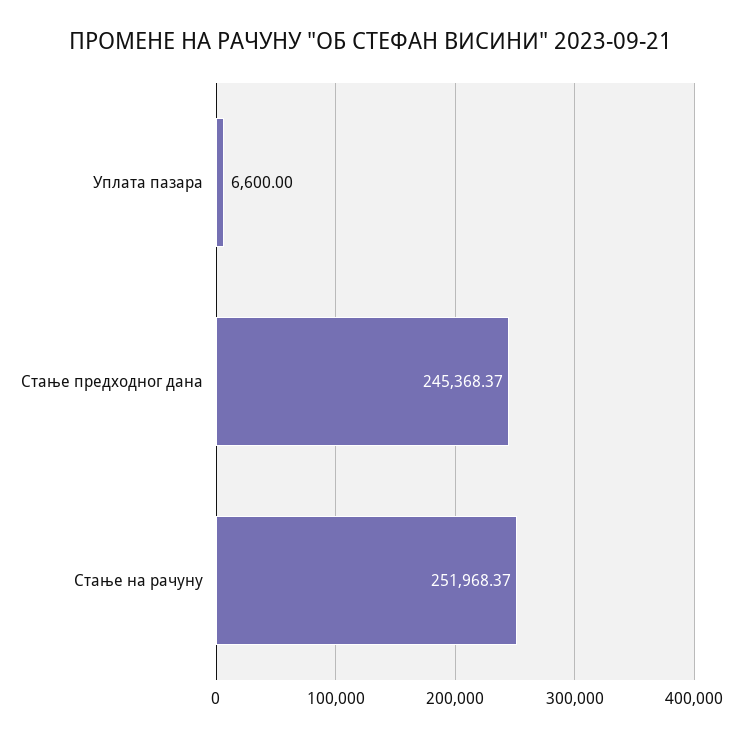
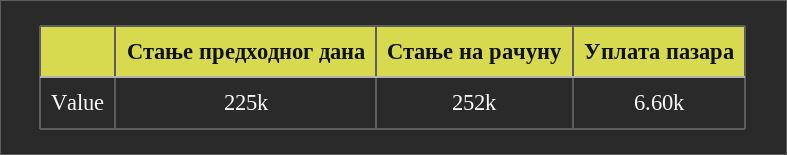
Стање предходног дана: 245368.37 -> 225000

